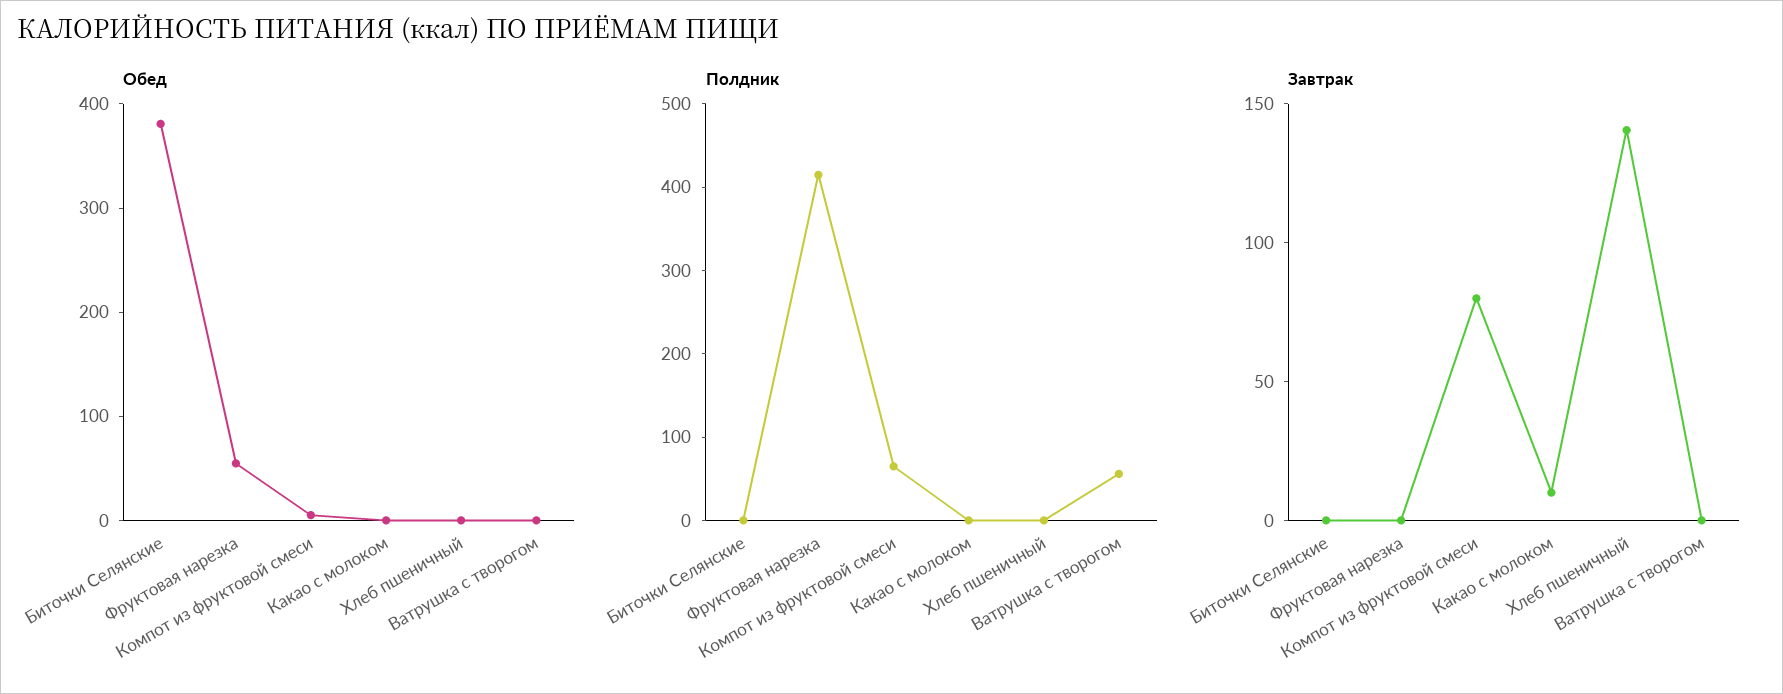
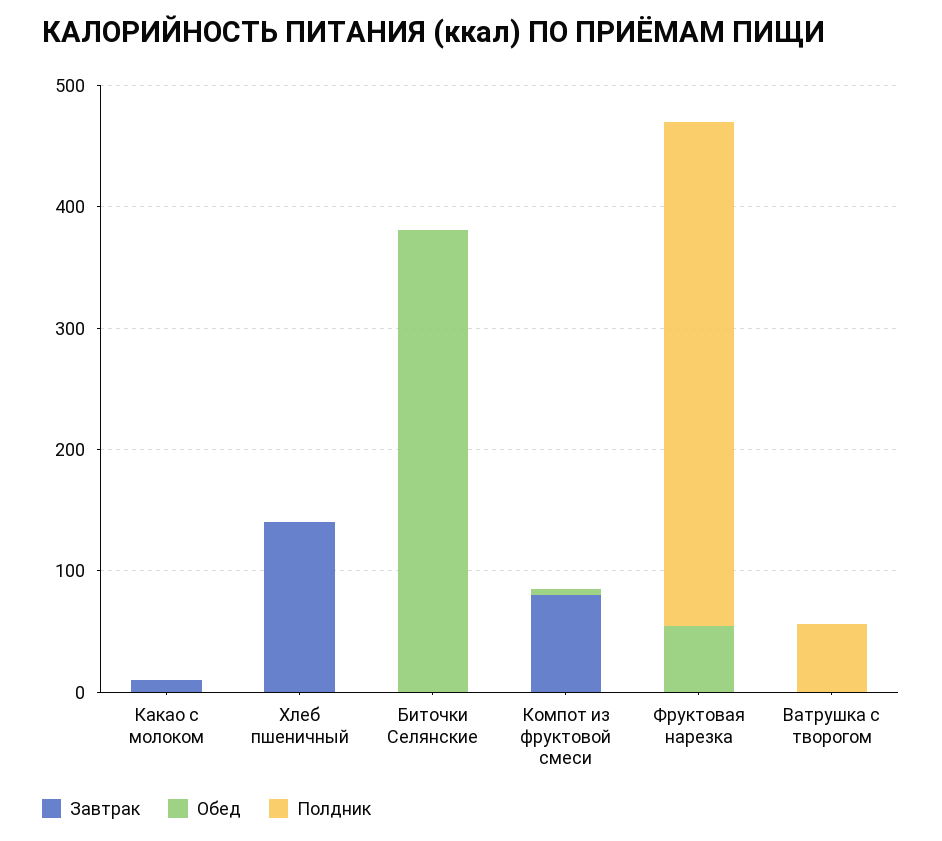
Полдник, Компот из фруктовой смеси: 60 -> 0

